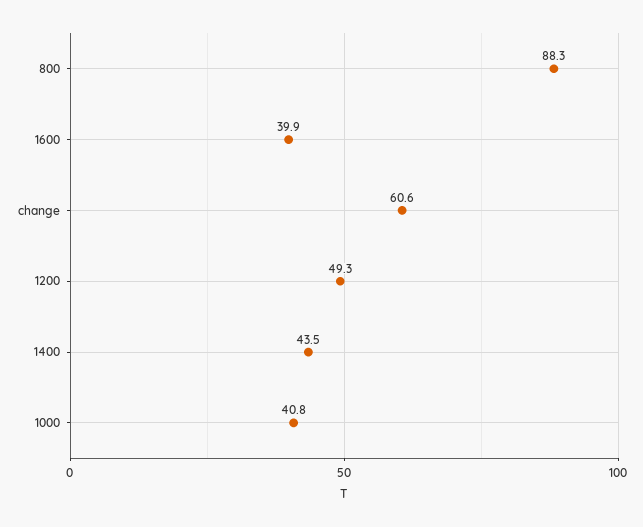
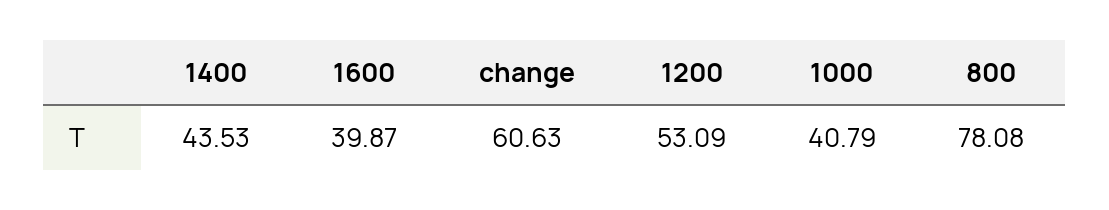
800: 88.3 -> 78.08
1200: 49.3 -> 53.09

